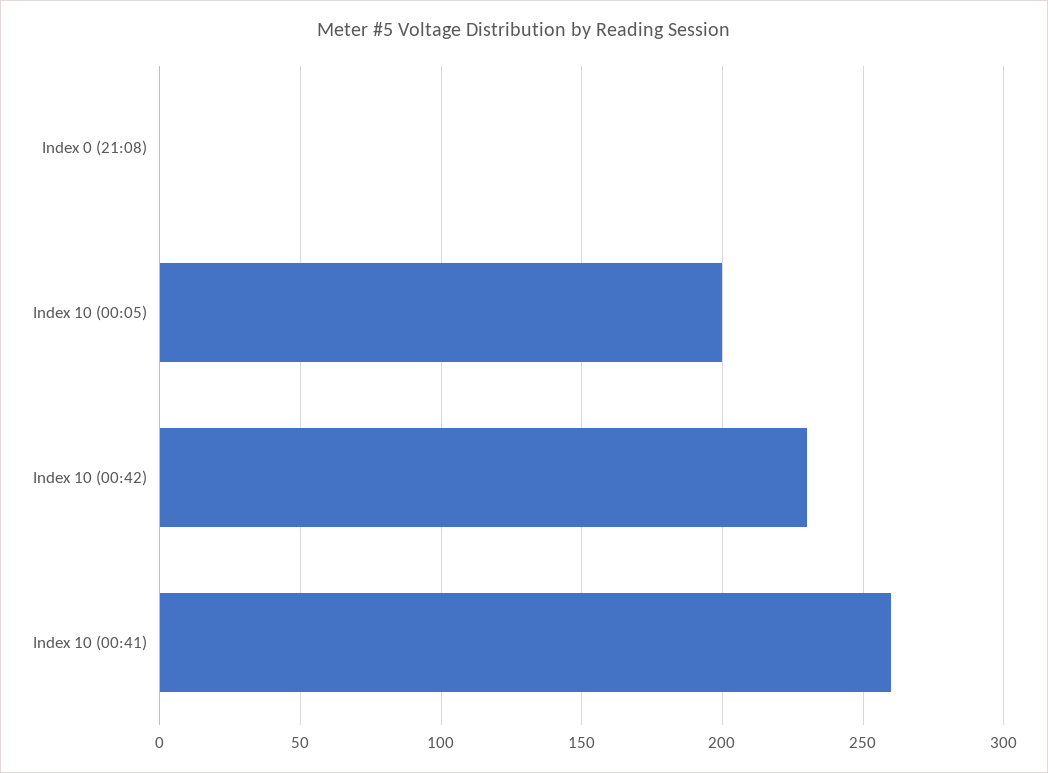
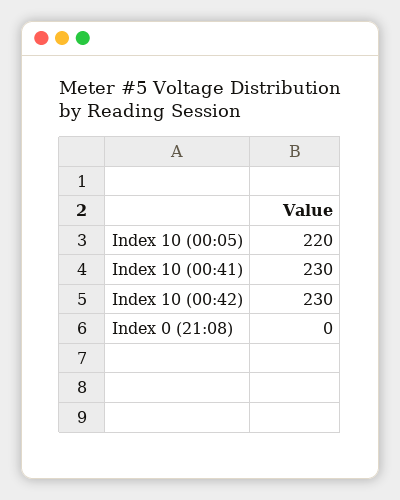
Index 10 (00:05): 200 -> 220
Index 10 (00:41): 260 -> 230

